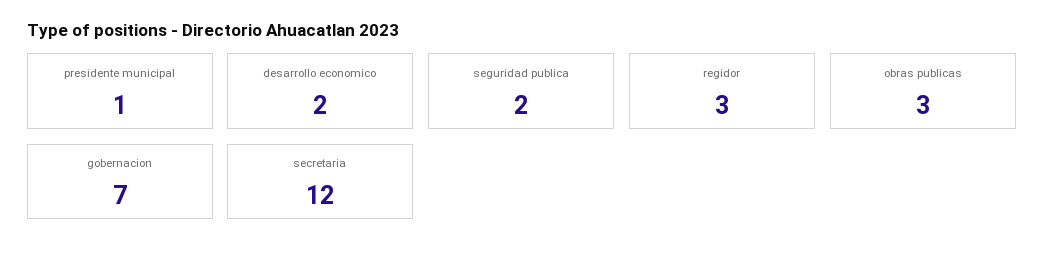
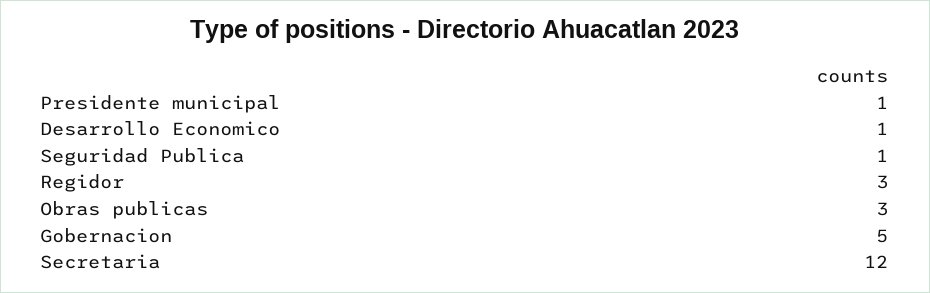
desarrollo economico: 2 -> 1
seguridad publica: 2 -> 1
gobernacion: 7 -> 5

